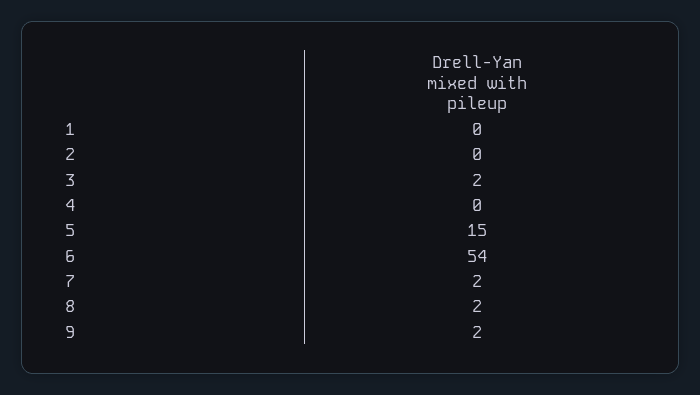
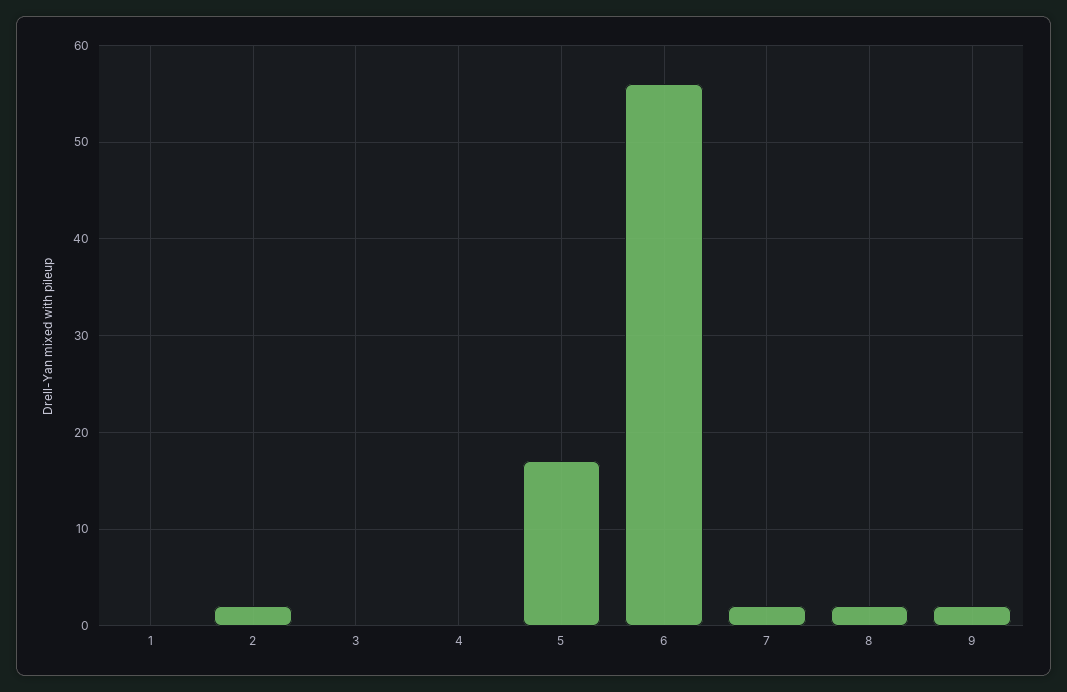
2: 0 -> 2
3: 2 -> 0
5: 15 -> 17
6: 54 -> 56

